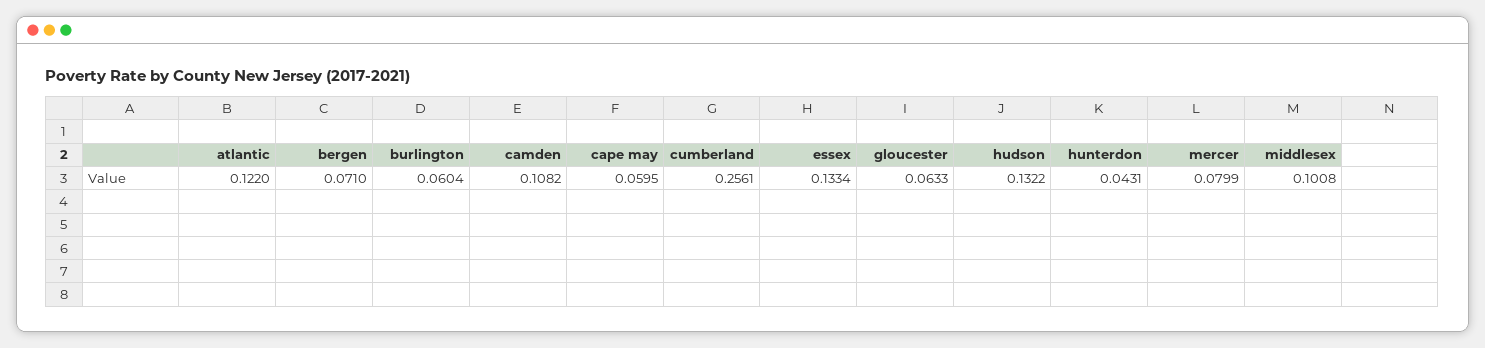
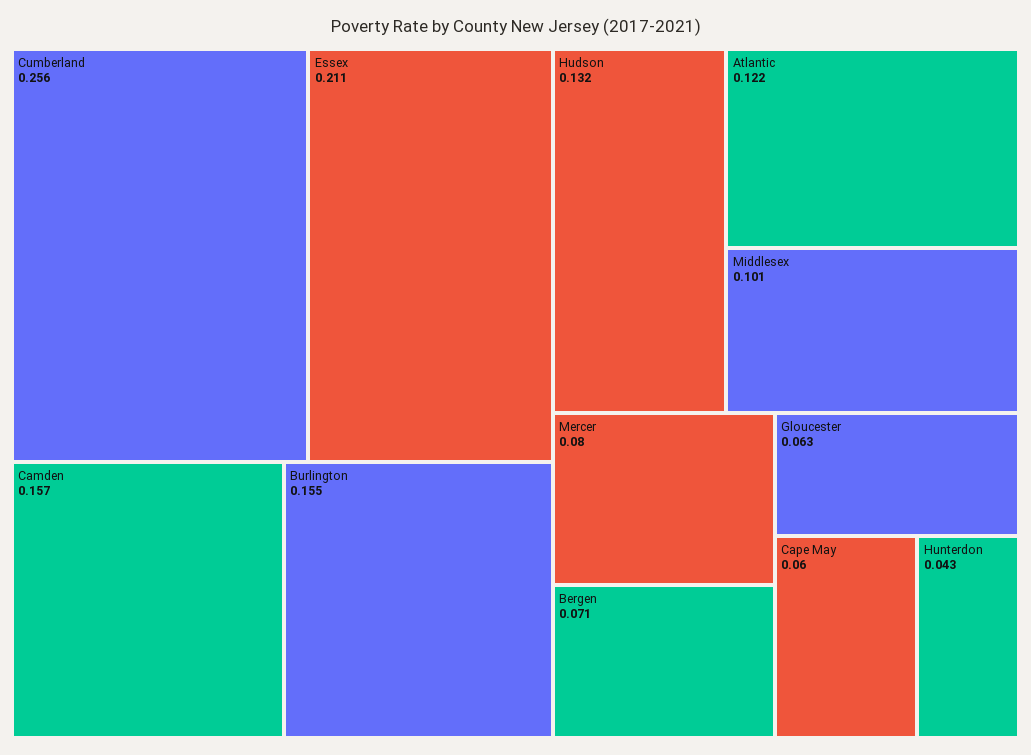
burlington: 0.0604 -> 0.155
camden: 0.1082 -> 0.157
essex: 0.1334 -> 0.211

